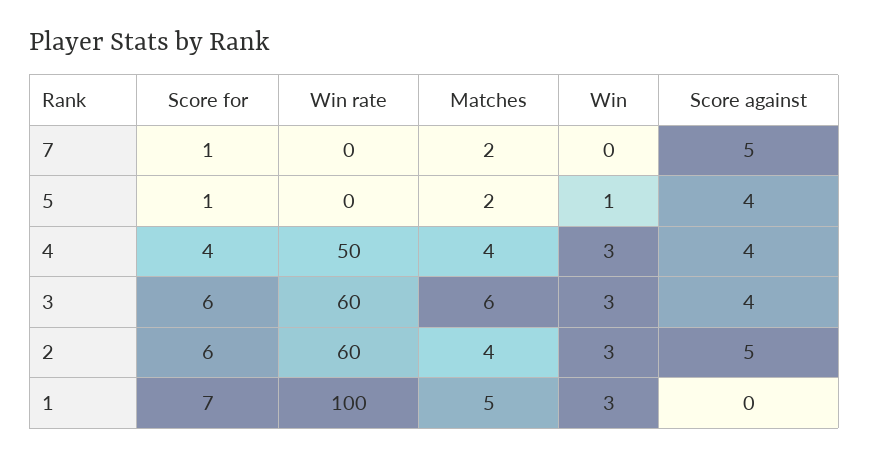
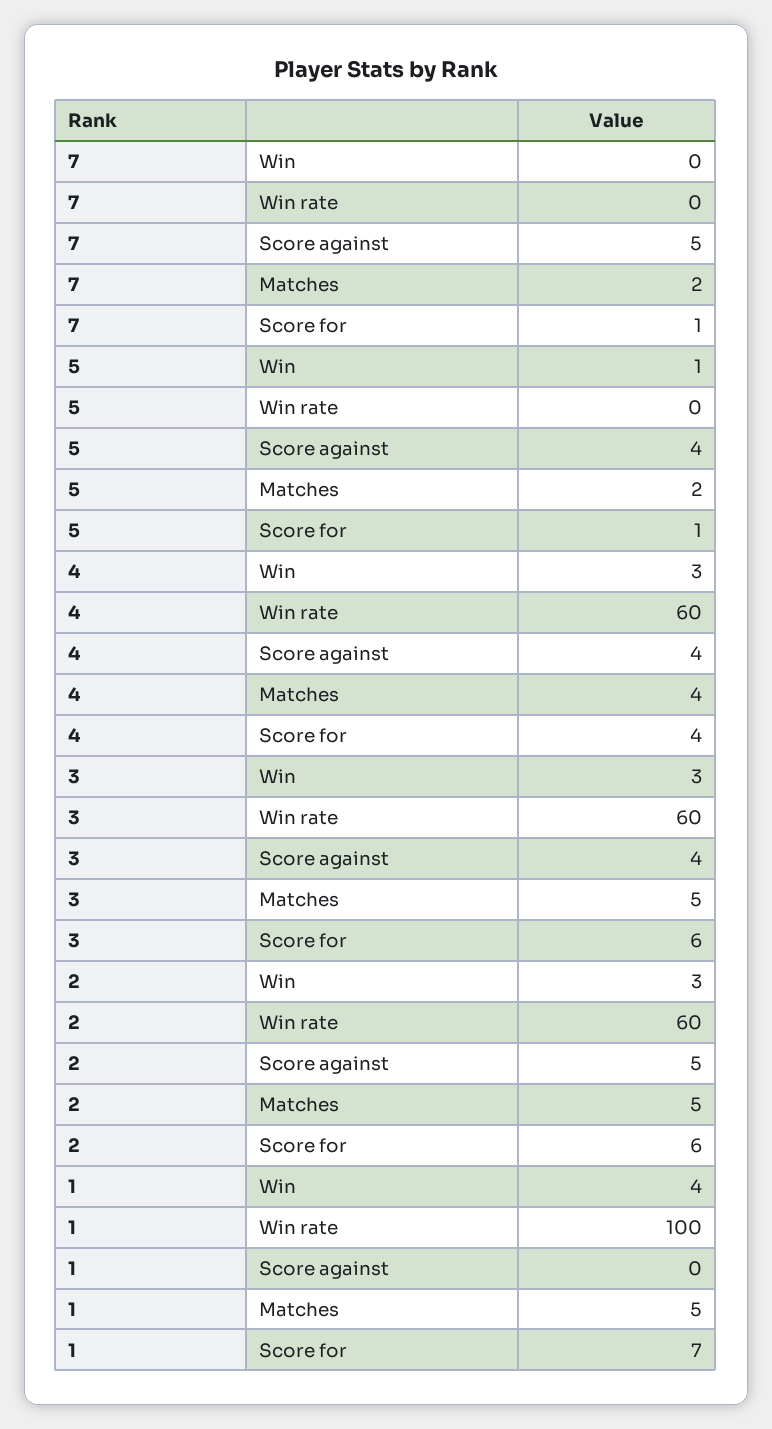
Win rate, 4: 50 -> 60
Matches, 3: 6 -> 5
Matches, 2: 4 -> 5
Win, 1: 3 -> 4

